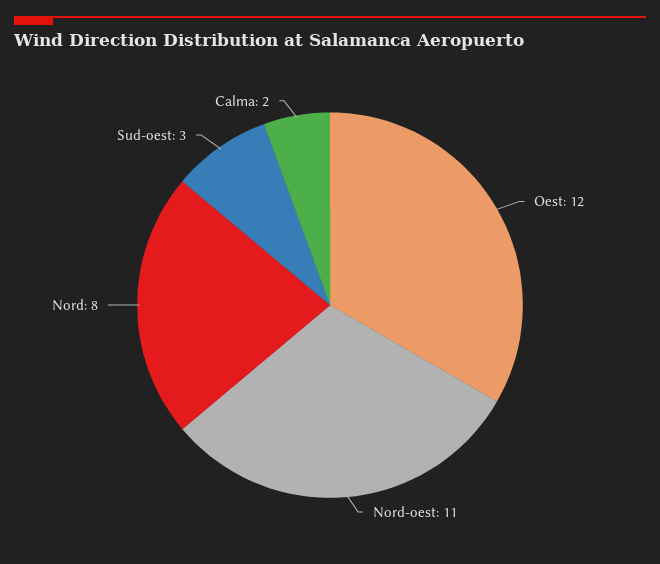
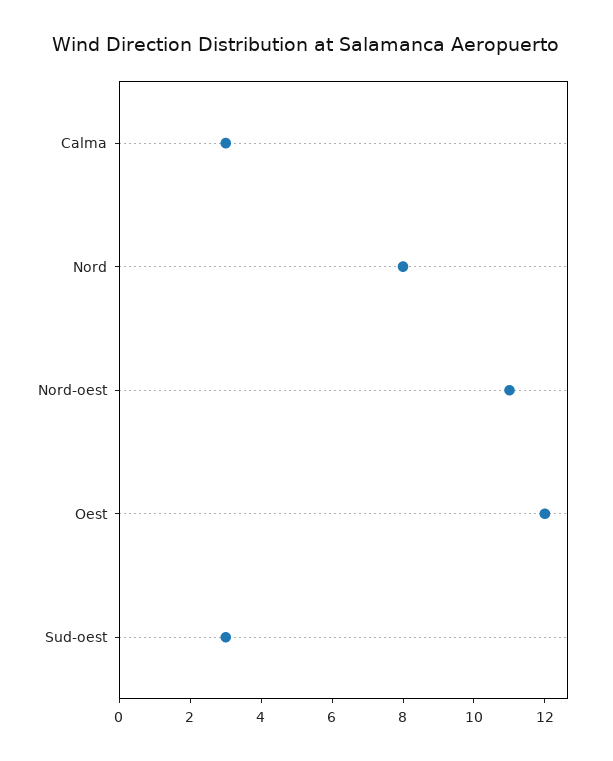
Calma: 2 -> 3

